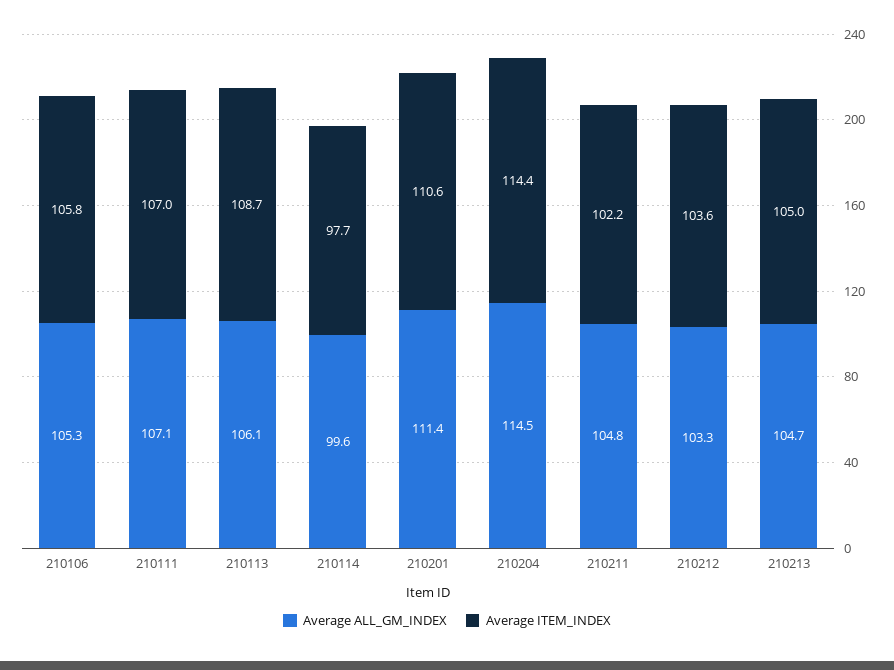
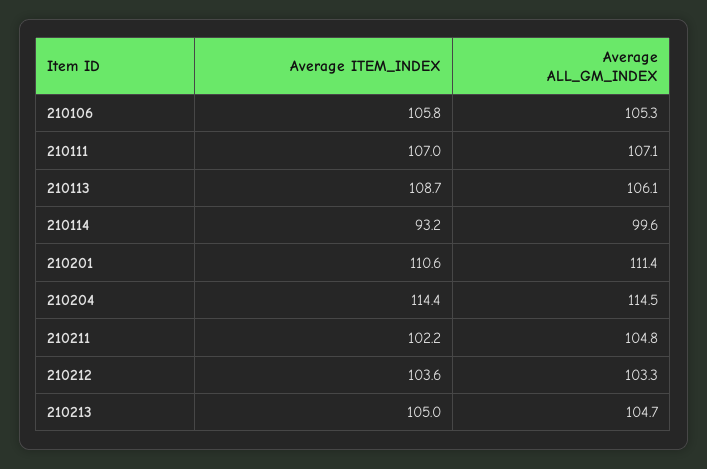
Average ITEM_INDEX, 210114: 97.7 -> 93.2

